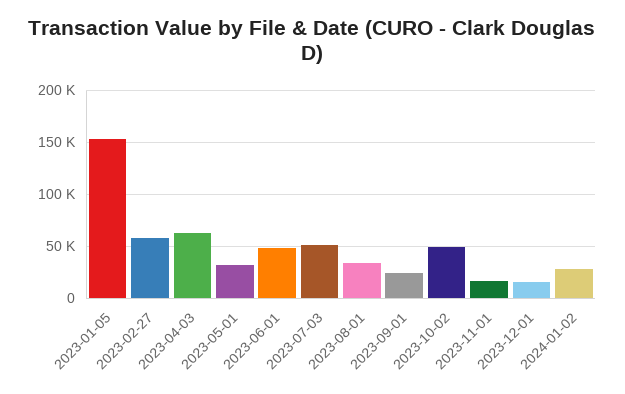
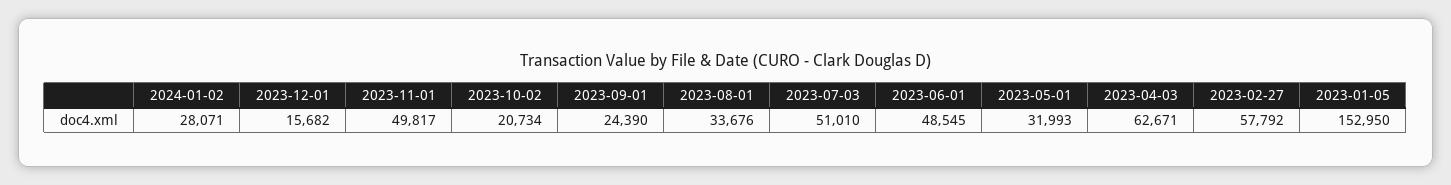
2023-10-02: 50000 -> 20734
2023-11-01: 20000 -> 49817

